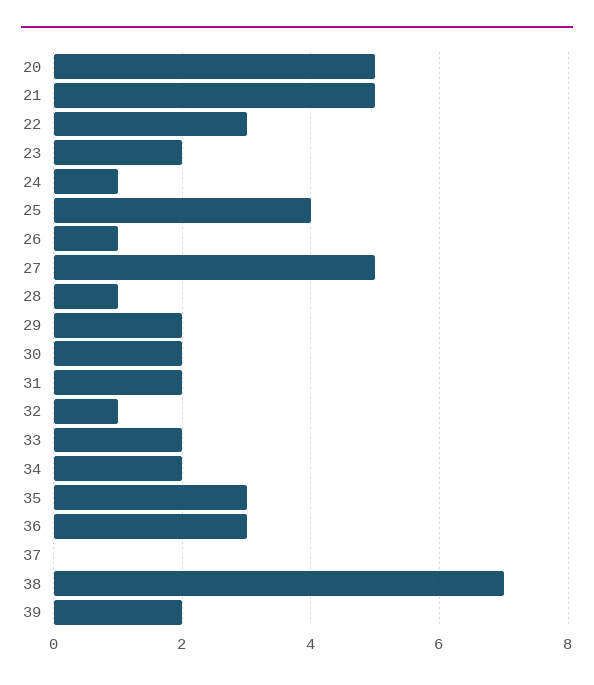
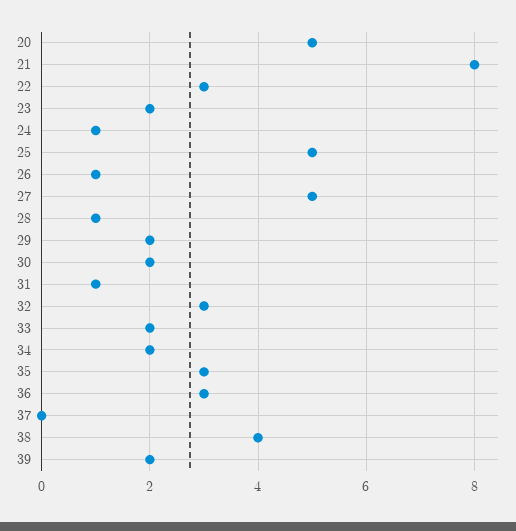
21: 5 -> 8
25: 4 -> 5
31: 2 -> 1
32: 1 -> 3
38: 7 -> 4

